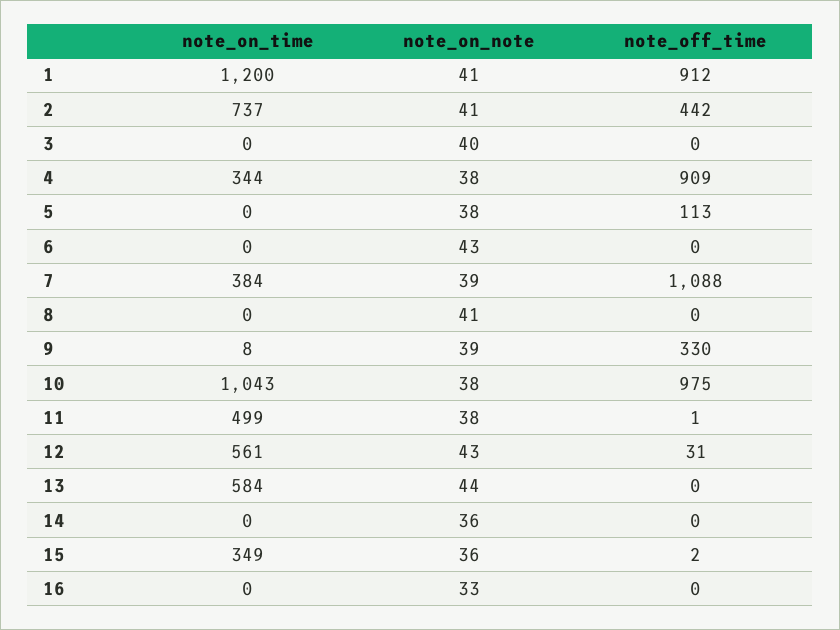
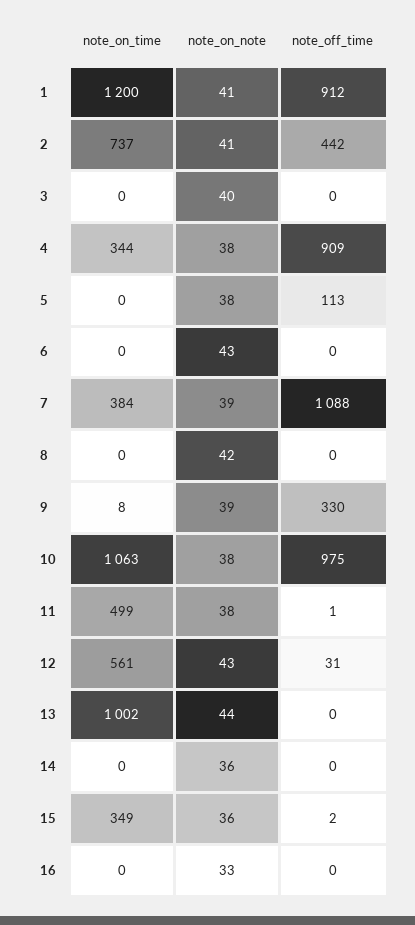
note_on_note, 8: 41 -> 42
note_on_time, 10: 1043 -> 1063
note_on_time, 13: 584 -> 1002

